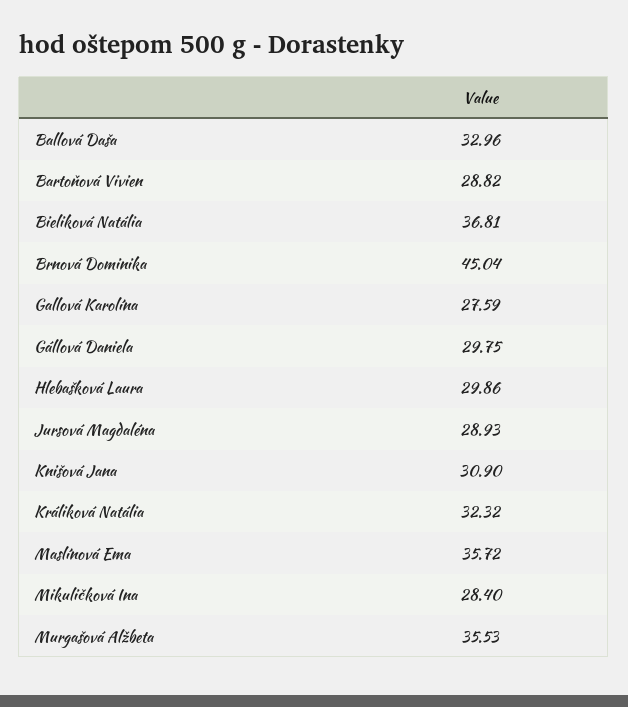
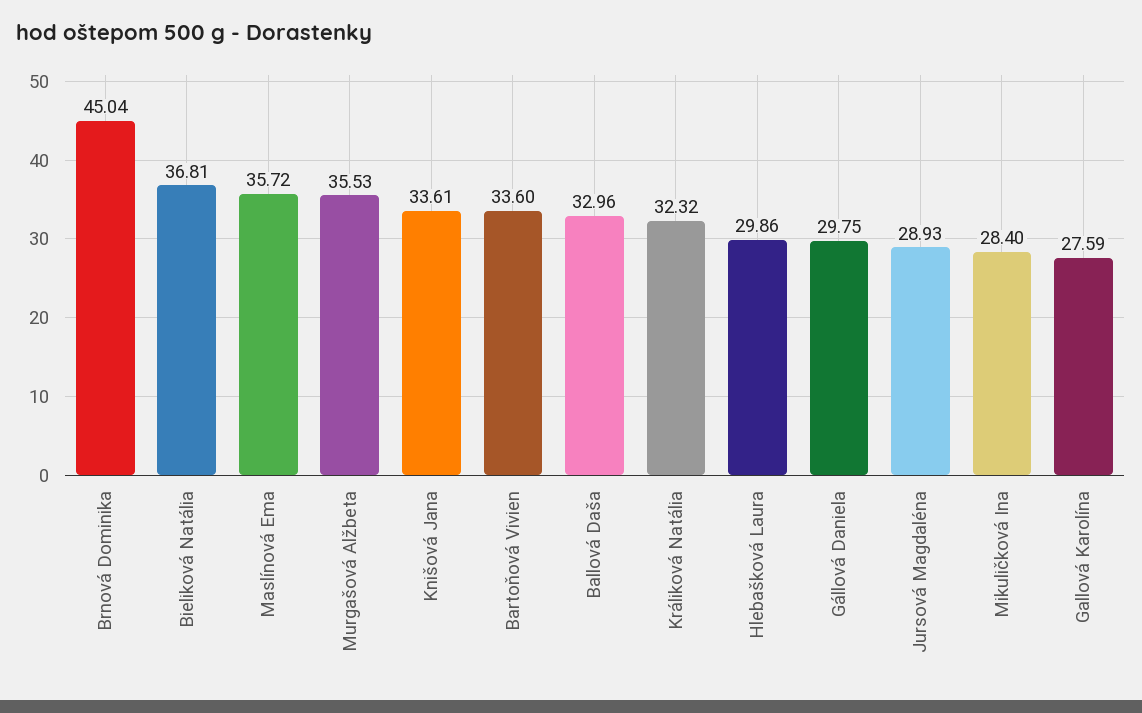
Bartoňová Vivien: 28.82 -> 33.6
Knišová Jana: 30.9 -> 33.61

